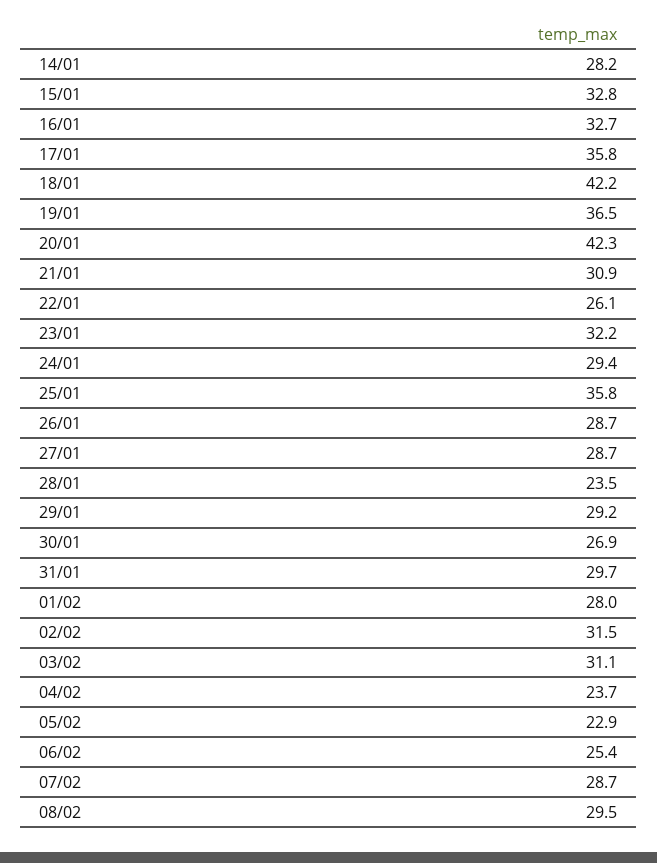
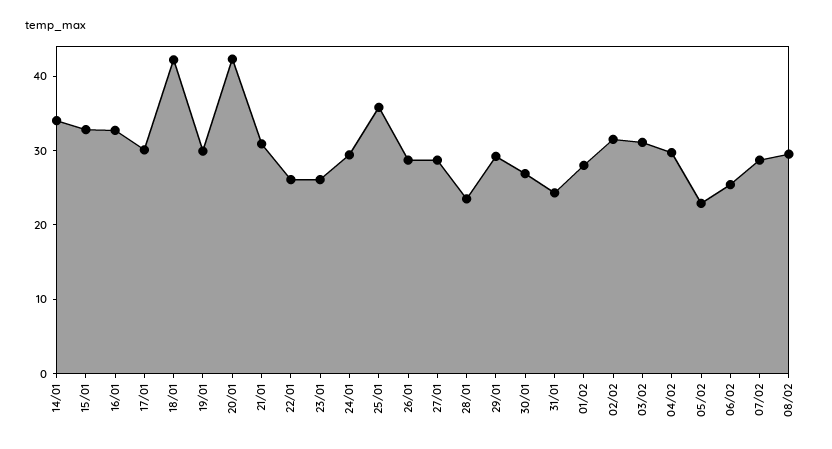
14/01: 28.2 -> 34
17/01: 35.8 -> 30
19/01: 36.5 -> 30
23/01: 32.2 -> 26
31/01: 29.7 -> 24
04/02: 23.7 -> 30

